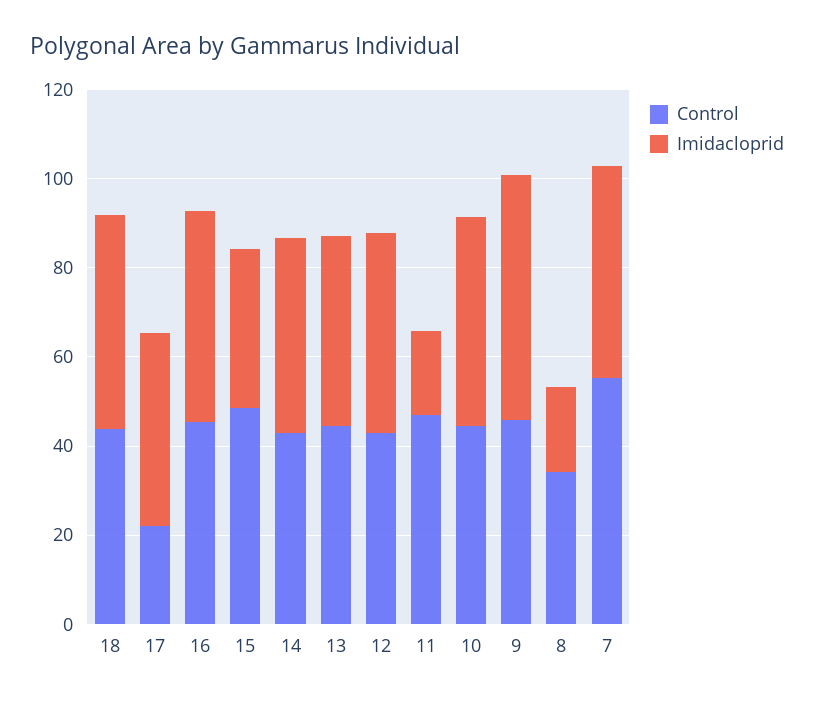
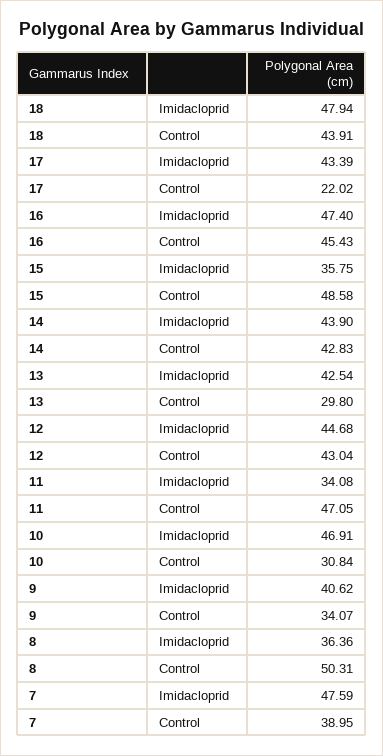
Control, 13: 45 -> 29.8
Imidacloprid, 11: 20 -> 34.08
Control, 10: 45 -> 30.84
Control, 9: 45 -> 34.07
Imidacloprid, 9: 55 -> 40.62
Control, 8: 35 -> 50.31
Imidacloprid, 8: 20 -> 36.36
Control, 7: 55 -> 38.95

